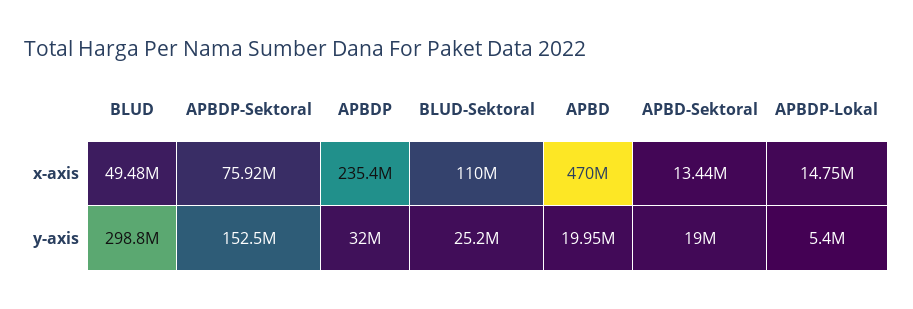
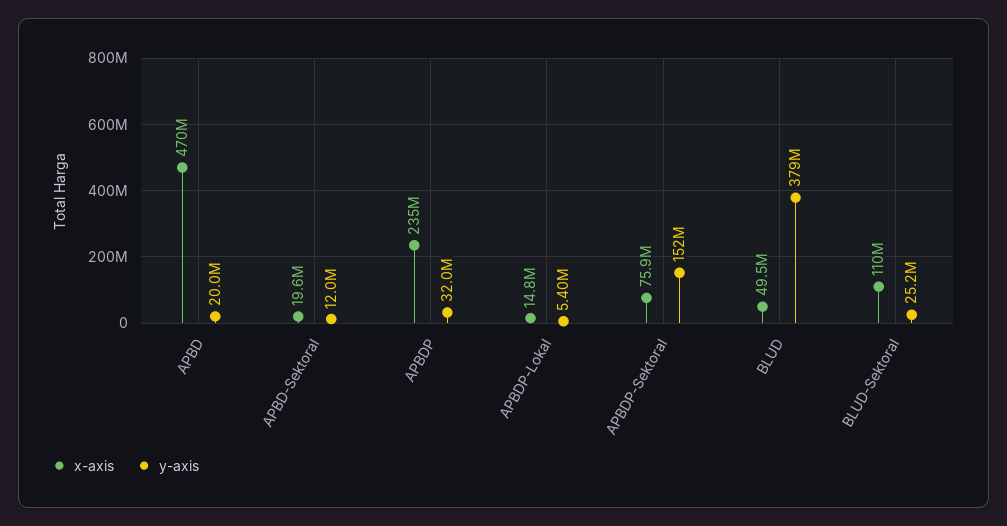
x-axis, APBD-Sektoral: 13440000 -> 19600000
y-axis, BLUD: 298800000 -> 379000000
y-axis, APBD-Sektoral: 19000000 -> 12000000

